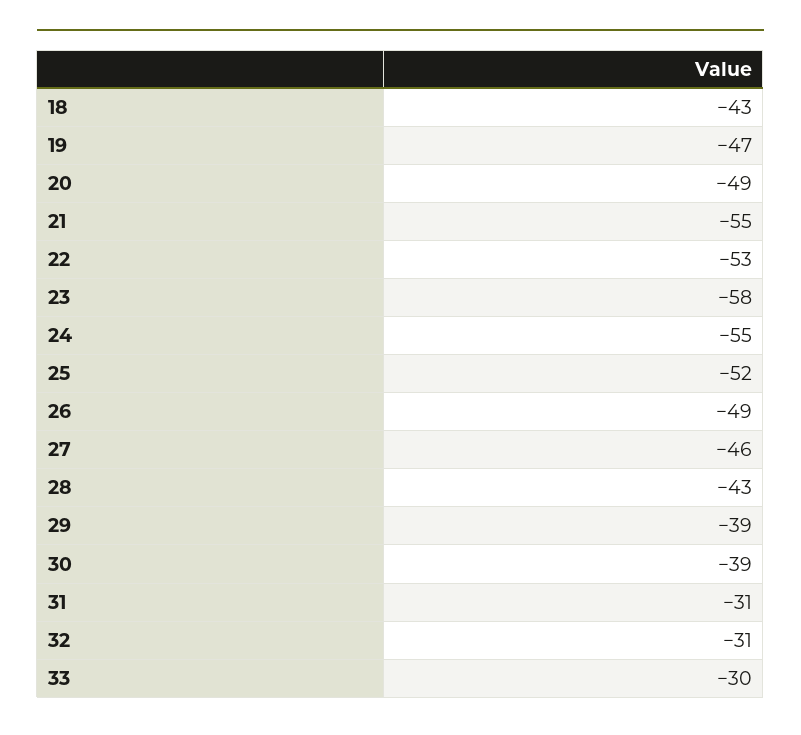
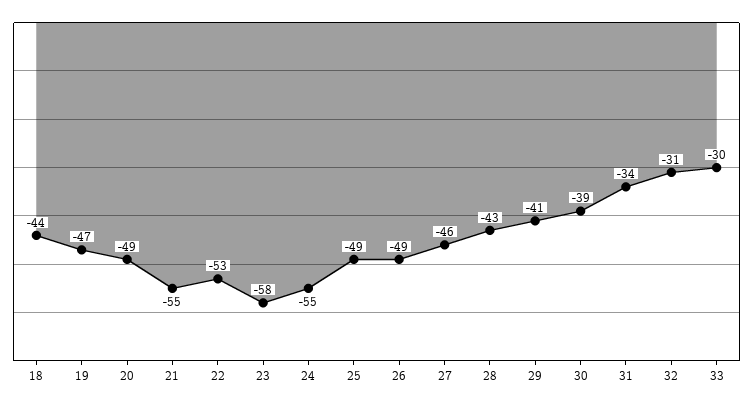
18: -43 -> -44
25: -52 -> -49
29: -39 -> -41
31: -31 -> -34

